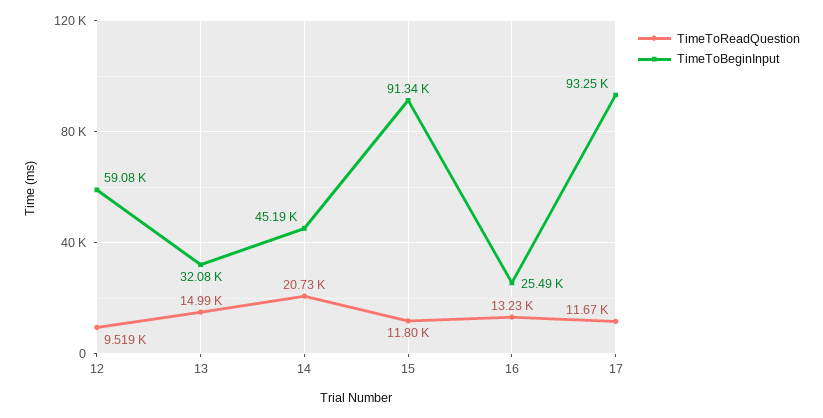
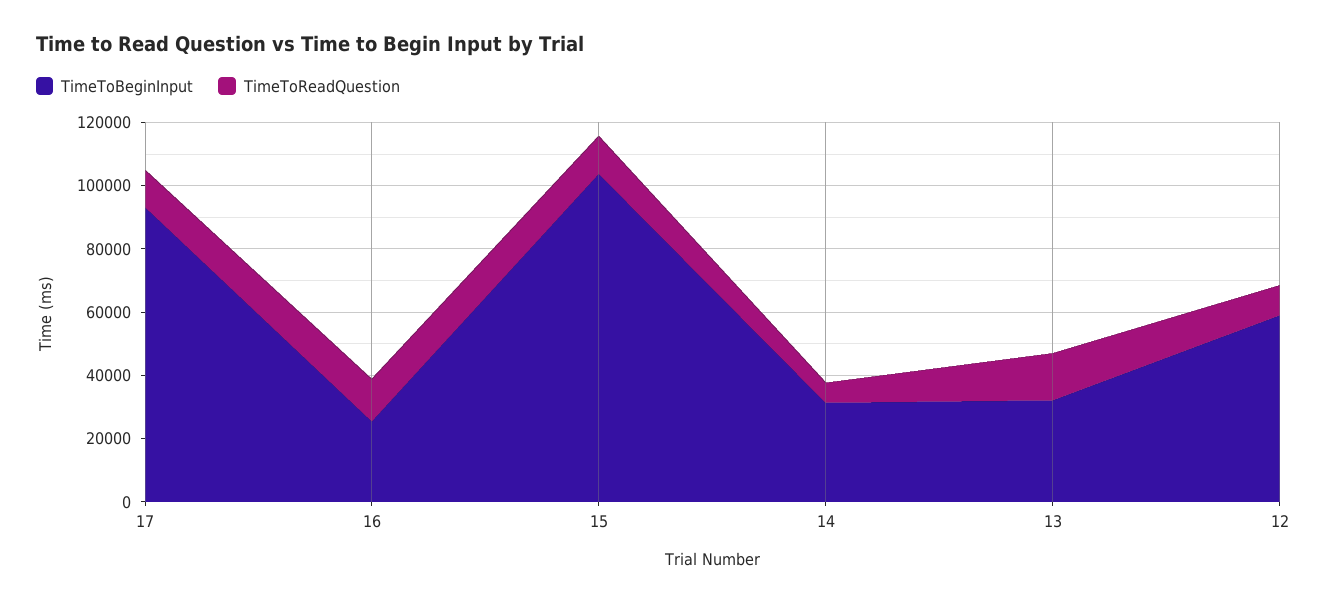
TimeToReadQuestion, 14: 20730 -> 5000
TimeToBeginInput, 14: 45190 -> 30000
TimeToBeginInput, 15: 91340 -> 105000

